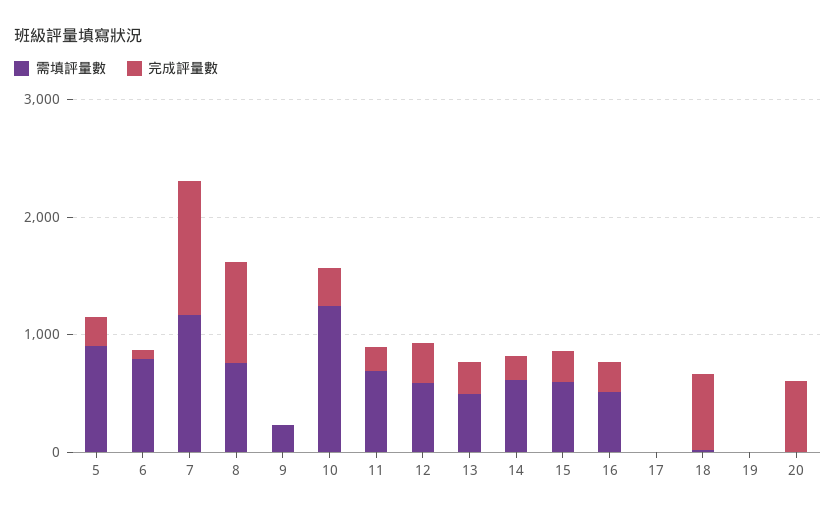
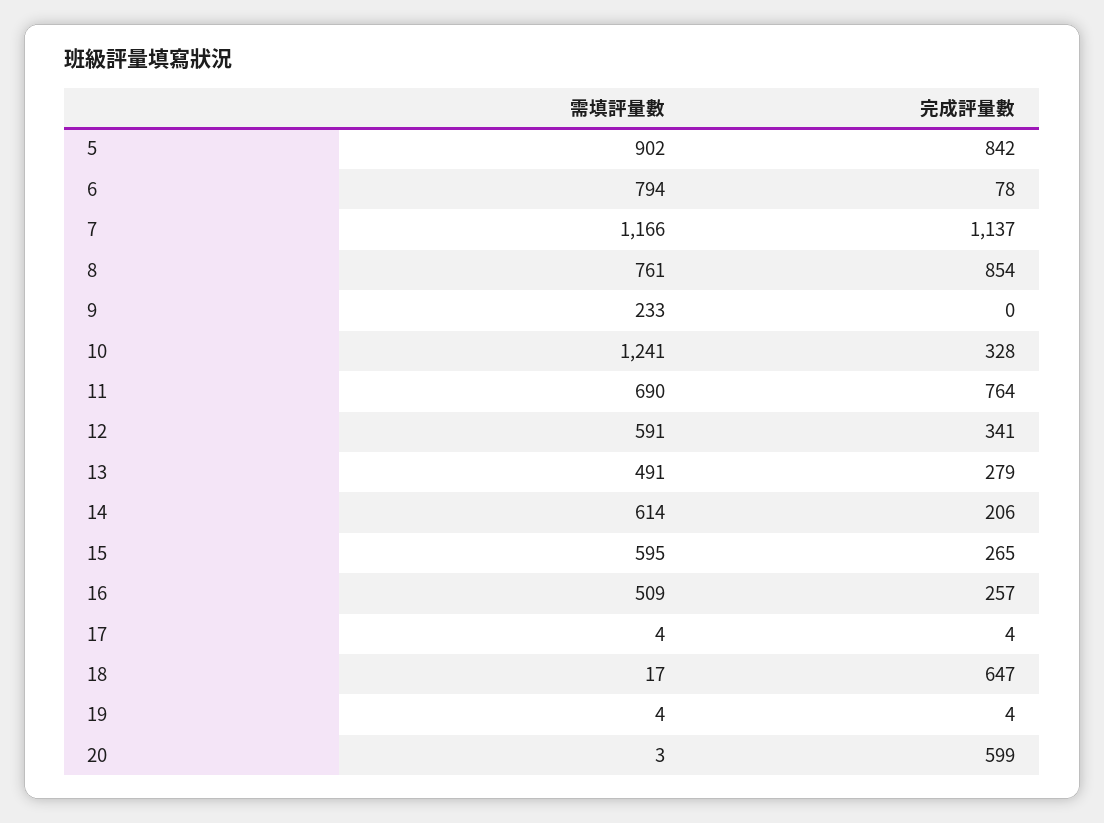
完成評量數, 5: 200 -> 842
完成評量數, 11: 200 -> 764

